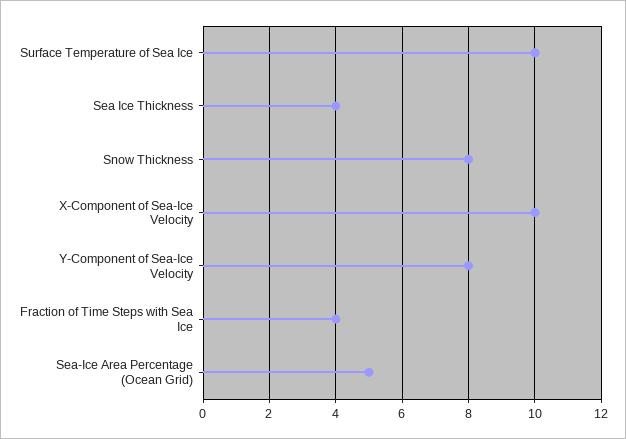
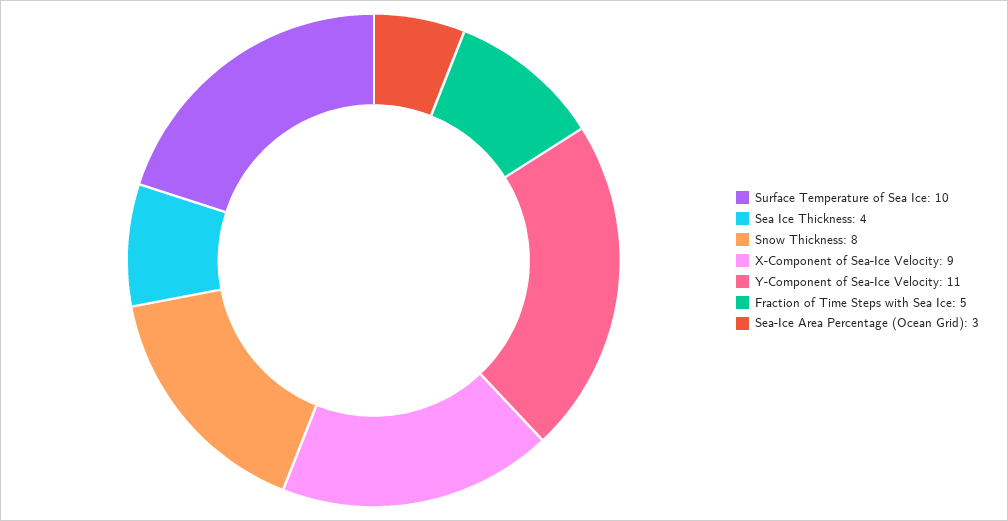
X-Component of Sea-Ice Velocity: 10 -> 9
Y-Component of Sea-Ice Velocity: 8 -> 11
Fraction of Time Steps with Sea Ice: 4 -> 5
Sea-Ice Area Percentage (Ocean Grid): 5 -> 3

